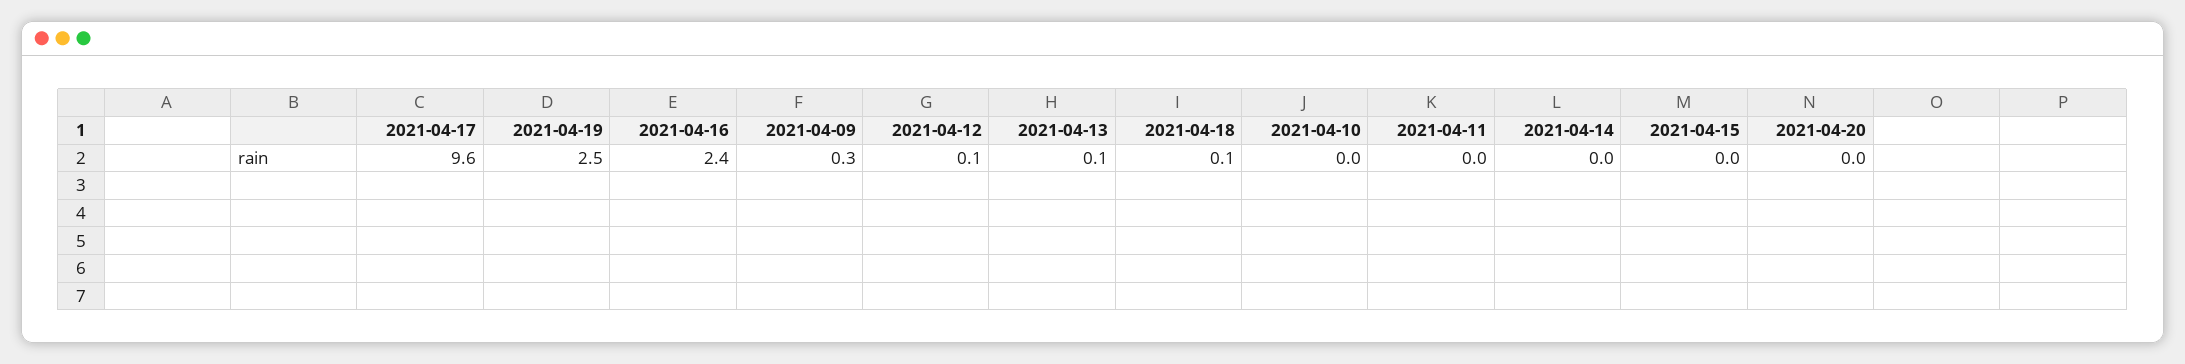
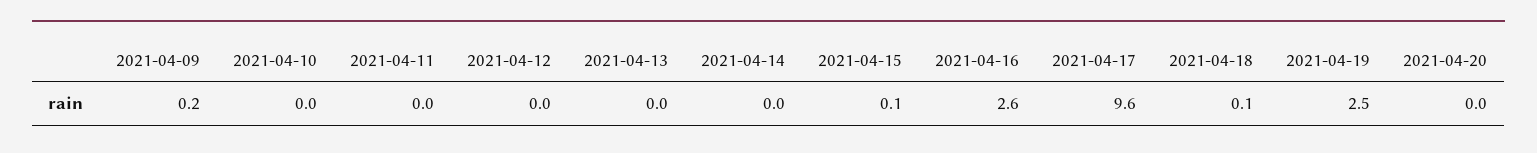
2021-04-16: 2.4 -> 2.6
2021-04-09: 0.3 -> 0.2
2021-04-12: 0.1 -> 0
2021-04-13: 0.1 -> 0
2021-04-15: 0 -> 0.1

